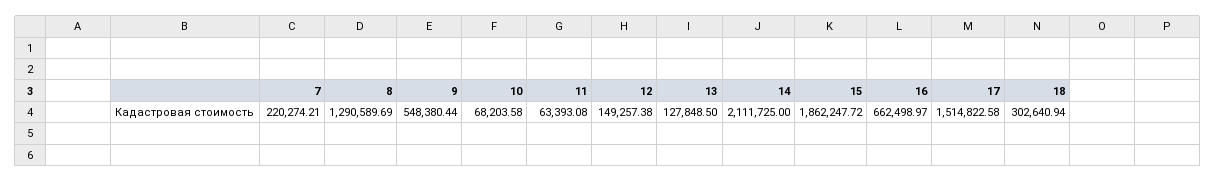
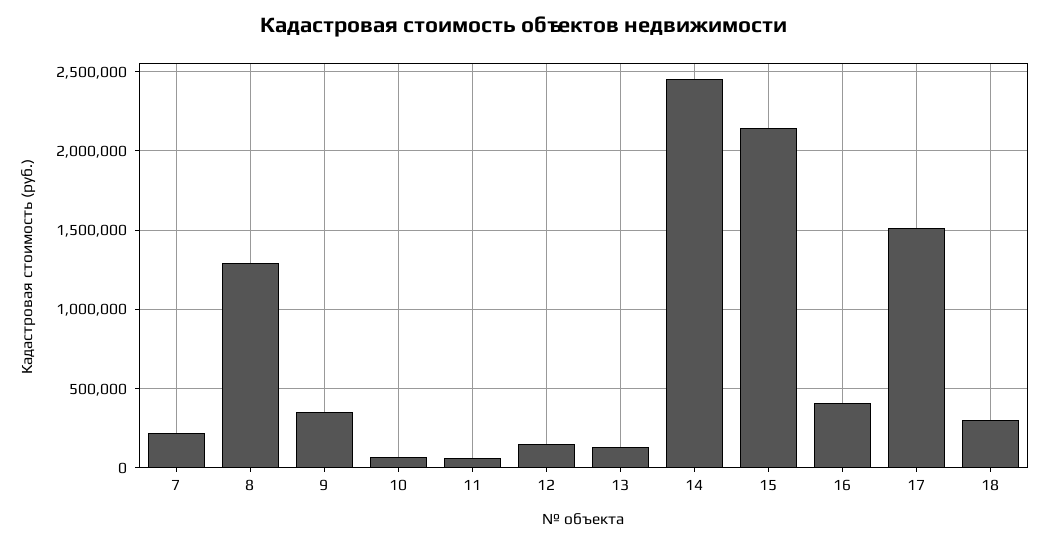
9: 548380.44 -> 350000
14: 2111725 -> 2450000
15: 1862247.72 -> 2150000
16: 662498.97 -> 400000

